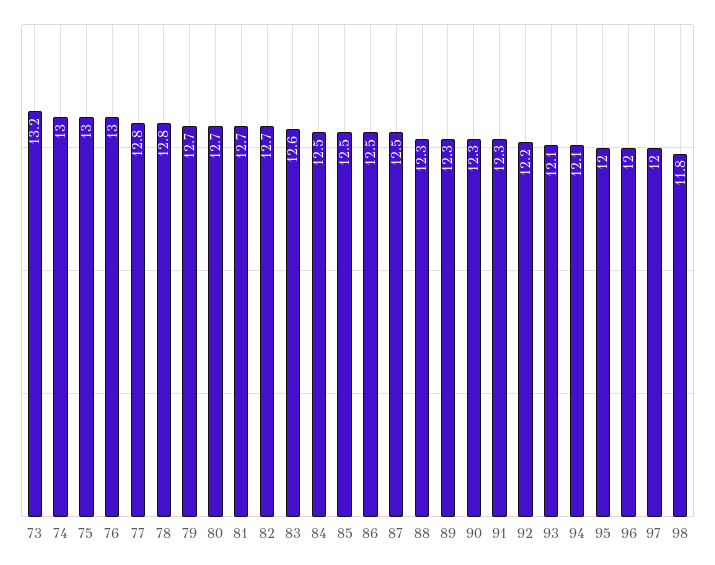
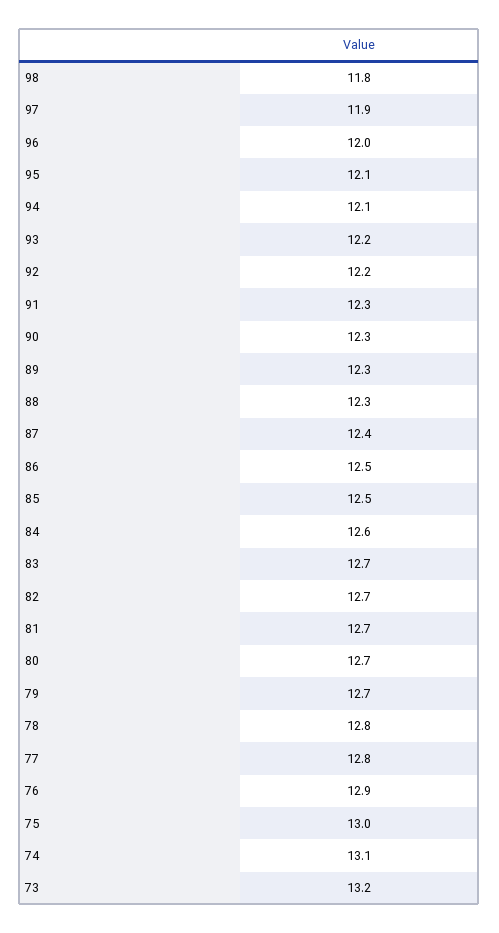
74: 13 -> 13.1
76: 13 -> 12.9
83: 12.6 -> 12.7
84: 12.5 -> 12.6
87: 12.5 -> 12.4
93: 12.1 -> 12.2
95: 12 -> 12.1
97: 12 -> 11.9

